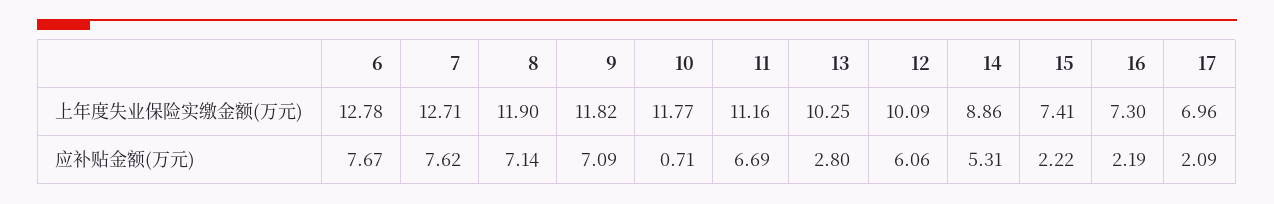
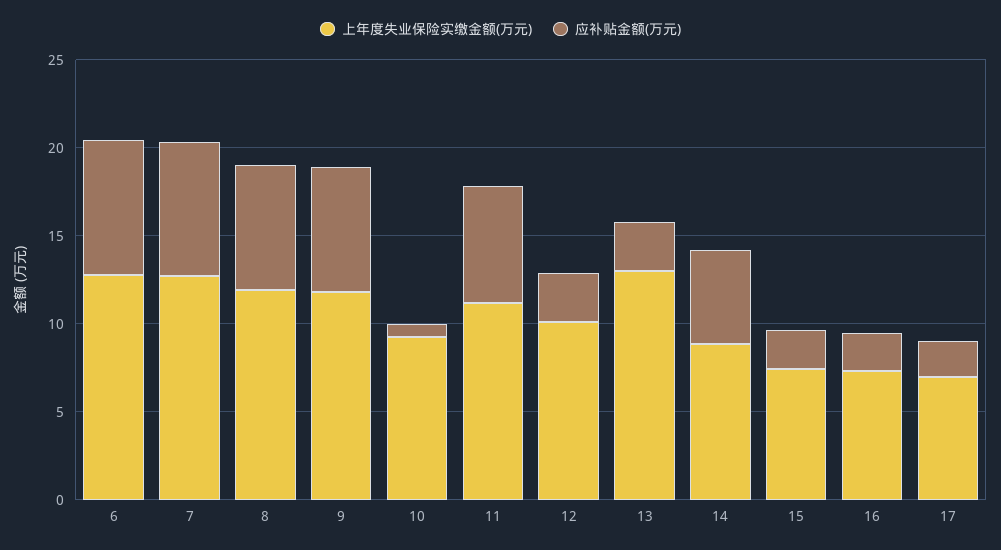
上年度失业保险实缴金额(万元), 10: 11.77 -> 9
上年度失业保险实缴金额(万元), 13: 10.25 -> 13
应补贴金额(万元), 12: 6.06 -> 3

